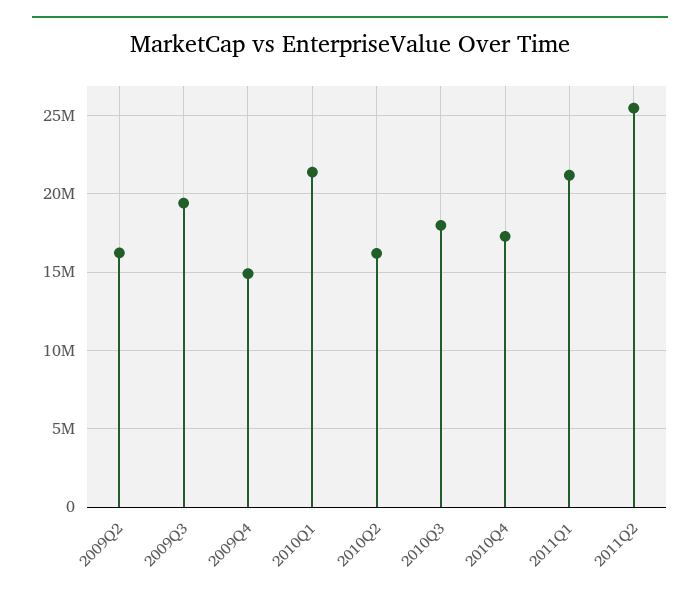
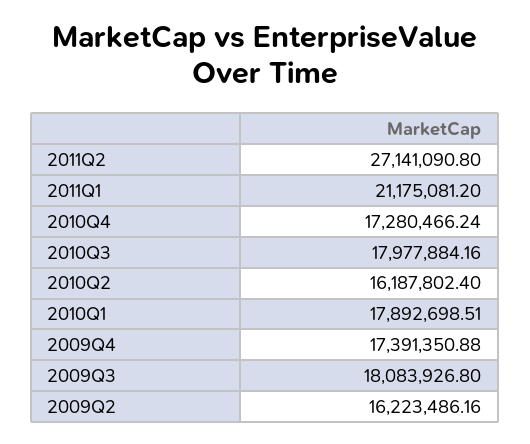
2009Q3: 19500000 -> 18083926.8
2009Q4: 15000000 -> 17391350.88
2010Q1: 21500000 -> 17892698.51
2011Q2: 25500000 -> 27141090.8

